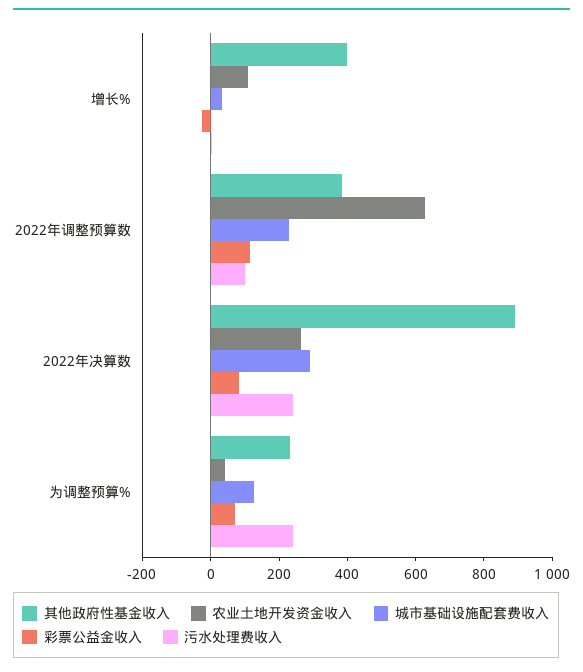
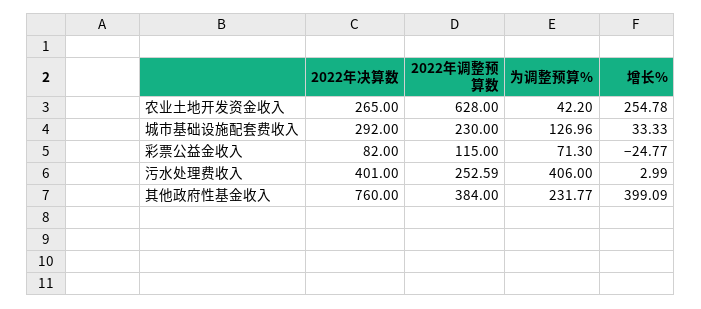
农业土地开发资金收入, 增长%: 100 -> 254.78
污水处理费收入, 2022年调整预算数: 100 -> 252.59
其他政府性基金收入, 2022年决算数: 900 -> 760
污水处理费收入, 2022年决算数: 250 -> 401
污水处理费收入, 为调整预算%: 250 -> 406

